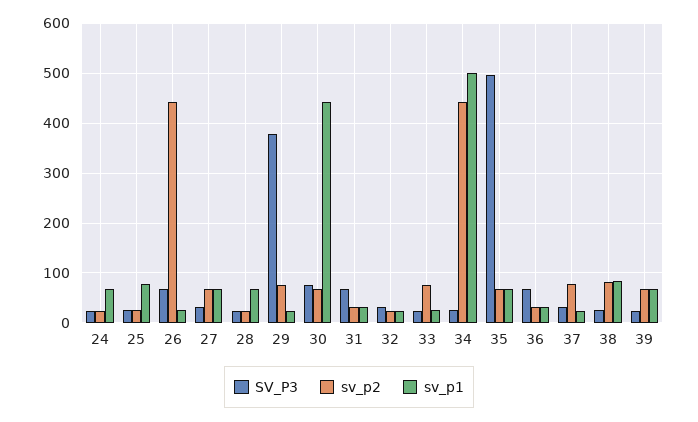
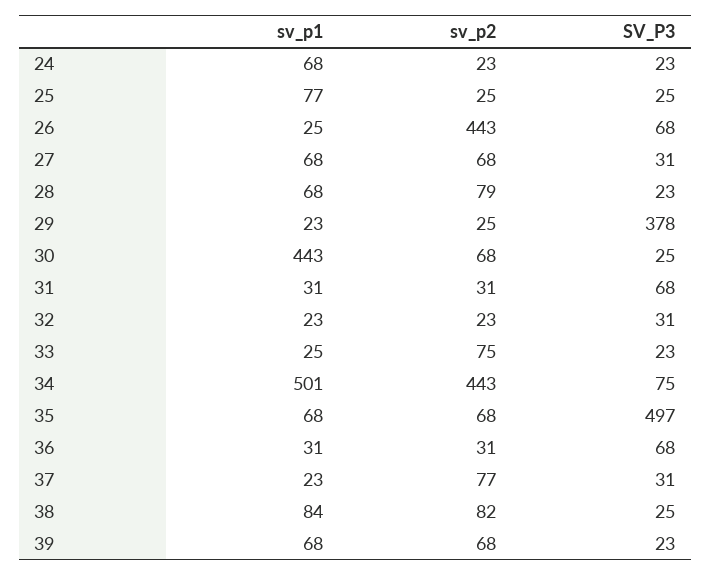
sv_p2, 28: 20 -> 79
sv_p2, 29: 80 -> 25
SV_P3, 30: 80 -> 25
SV_P3, 34: 20 -> 75

